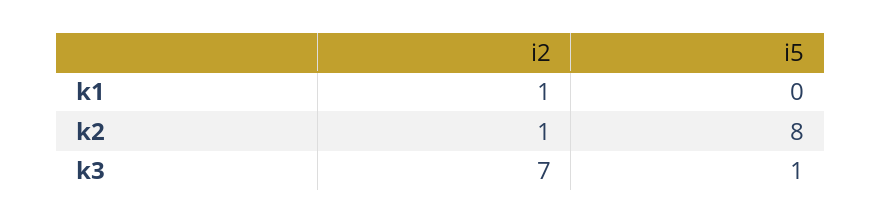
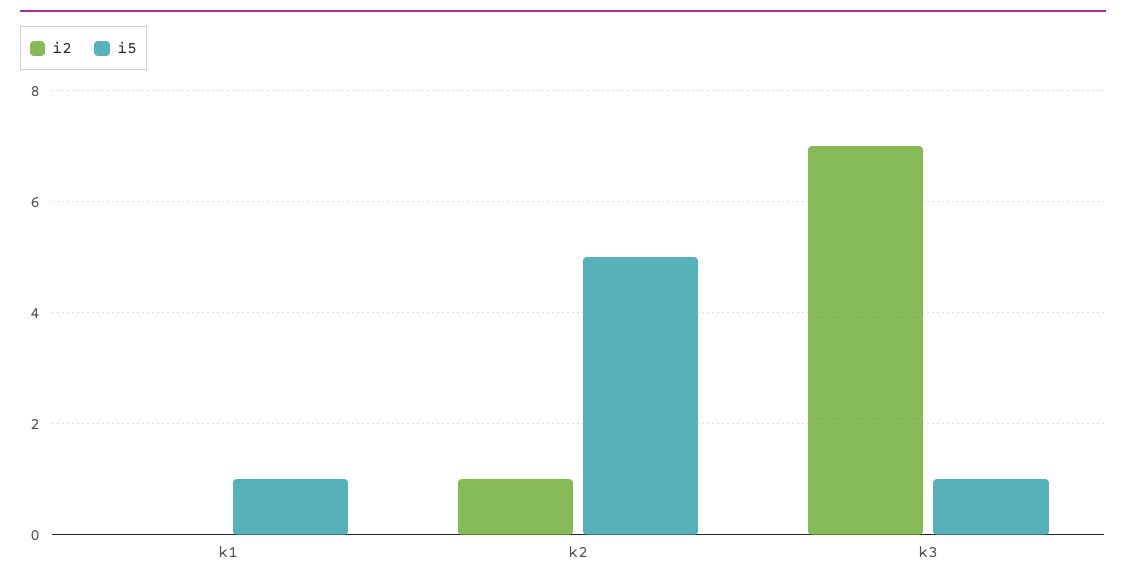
i2, k1: 1 -> 0
i5, k1: 0 -> 1
i5, k2: 8 -> 5

